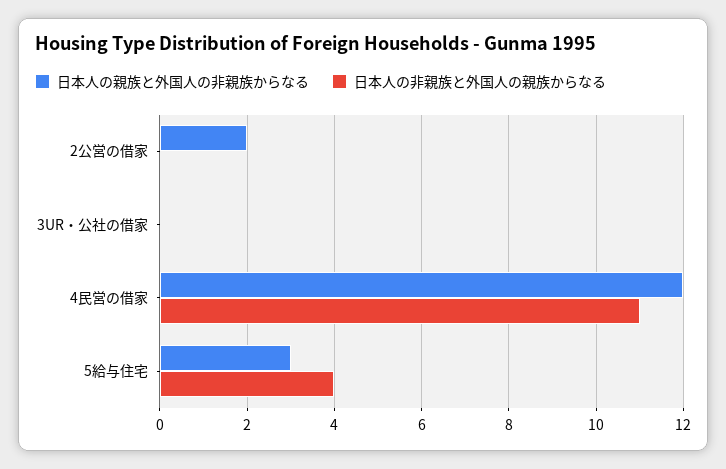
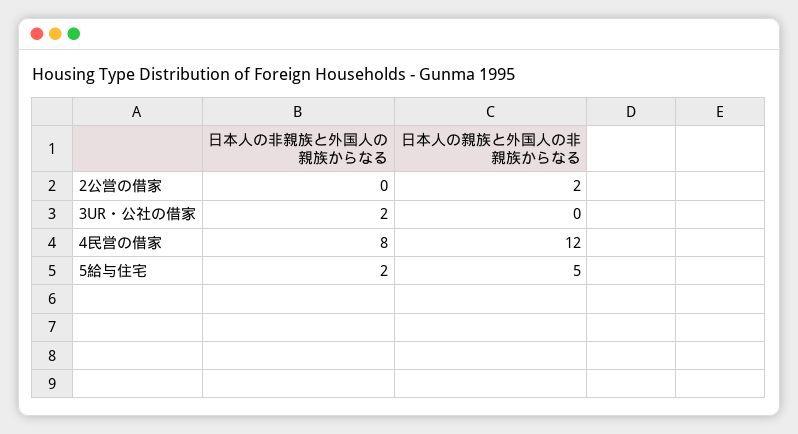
日本人の非親族と外国人の親族からなる, 3UR・公社の借家: 0 -> 2
日本人の非親族と外国人の親族からなる, 4民営の借家: 11 -> 8
日本人の親族と外国人の非親族からなる, 5給与住宅: 3 -> 5
日本人の非親族と外国人の親族からなる, 5給与住宅: 4 -> 2

